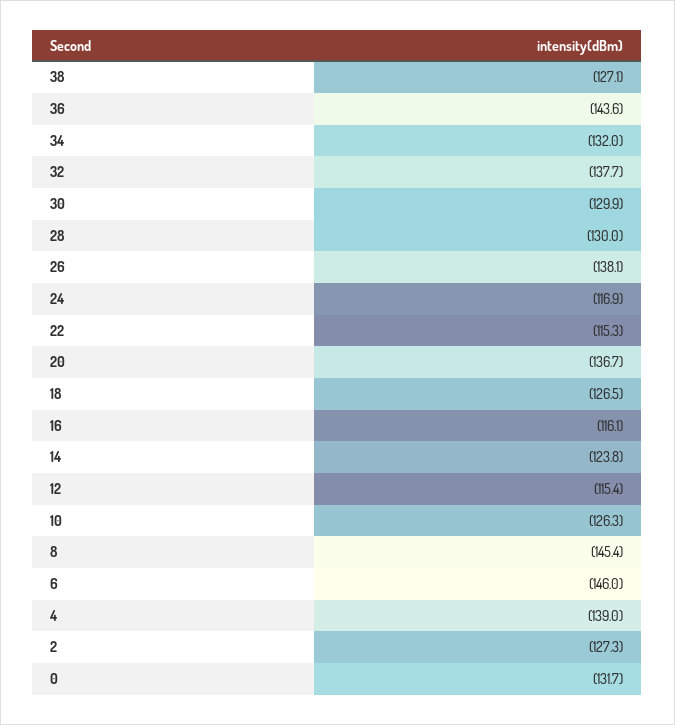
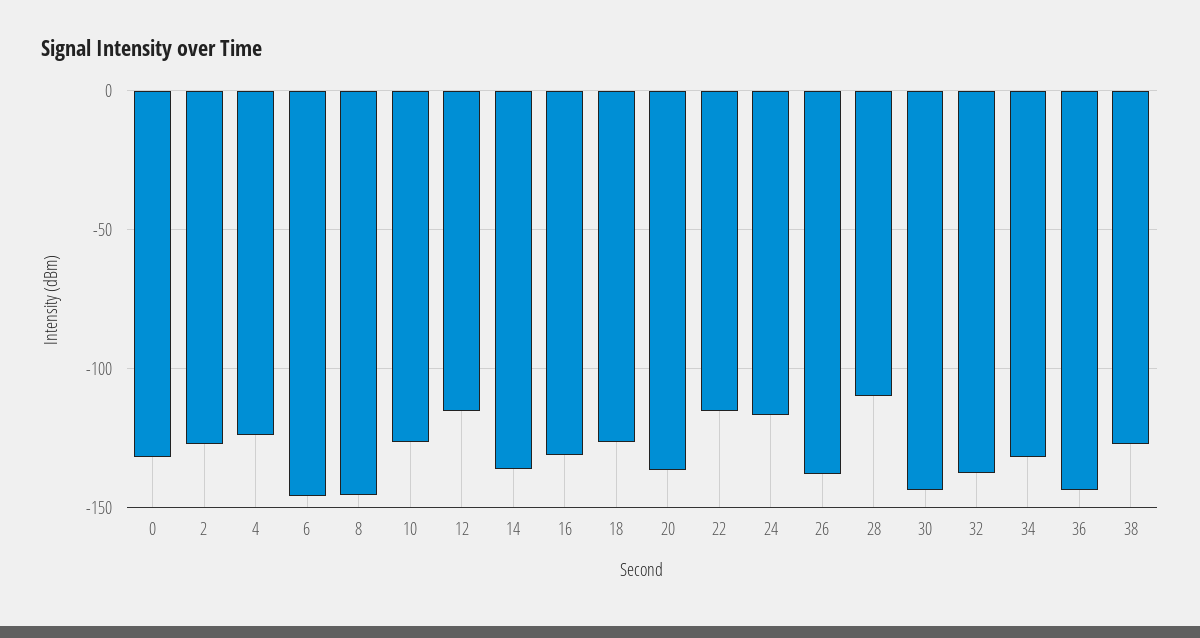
30: -129.9 -> -145
28: -130 -> -110
16: -116.1 -> -130
14: -123.8 -> -135
4: -139 -> -125

